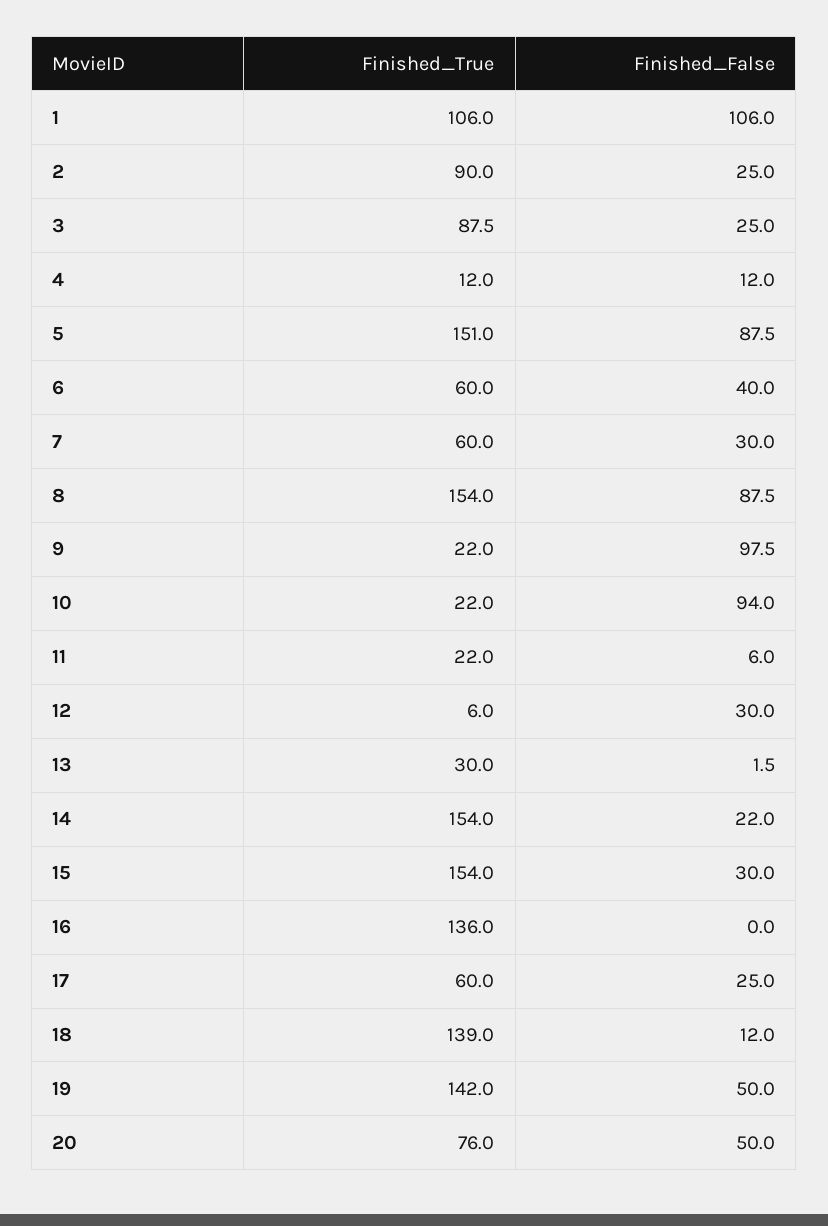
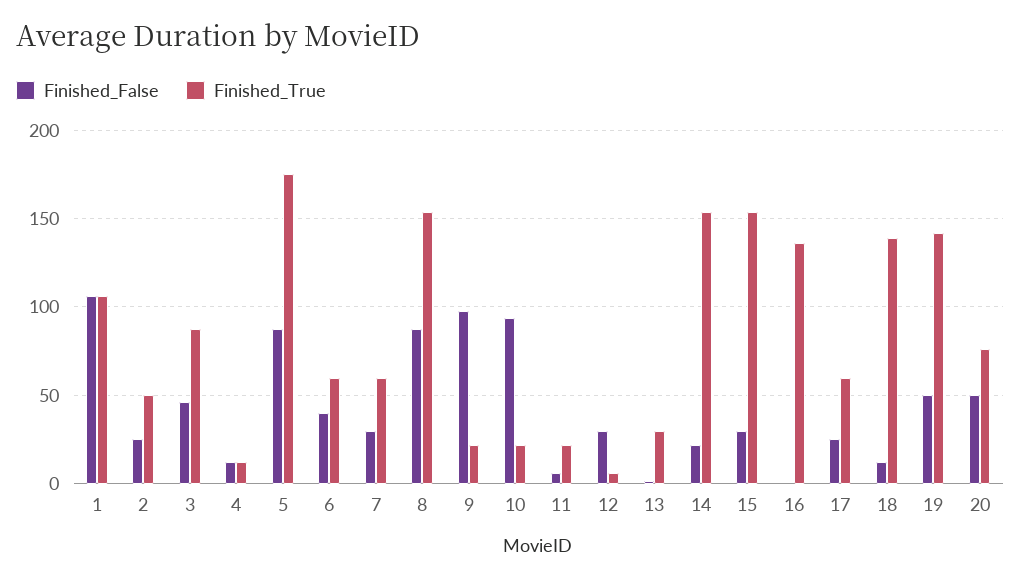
Finished_True, 2: 90 -> 50
Finished_False, 3: 25 -> 45
Finished_True, 5: 151 -> 175

